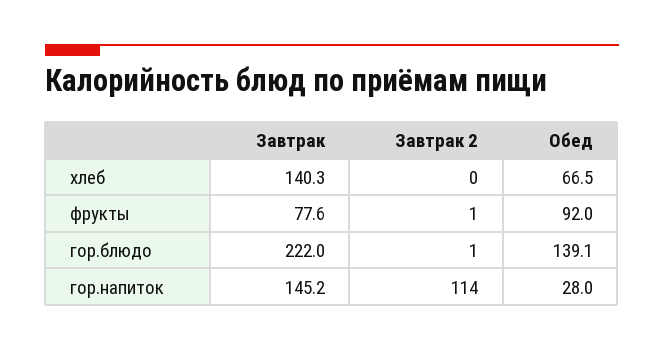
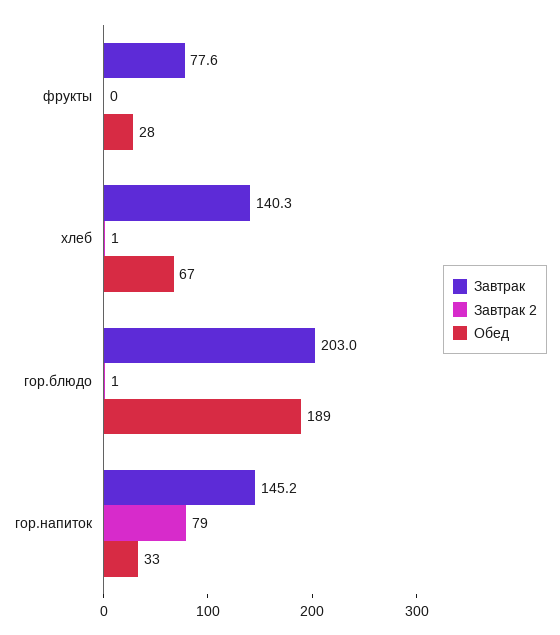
Завтрак 2, хлеб: 0 -> 1
Завтрак 2, фрукты: 1 -> 0
Обед, фрукты: 92 -> 28
Завтрак, гор.блюдо: 222 -> 203
Обед, гор.блюдо: 139.1 -> 189
Завтрак 2, гор.напиток: 114 -> 79
Обед, гор.напиток: 28 -> 33

